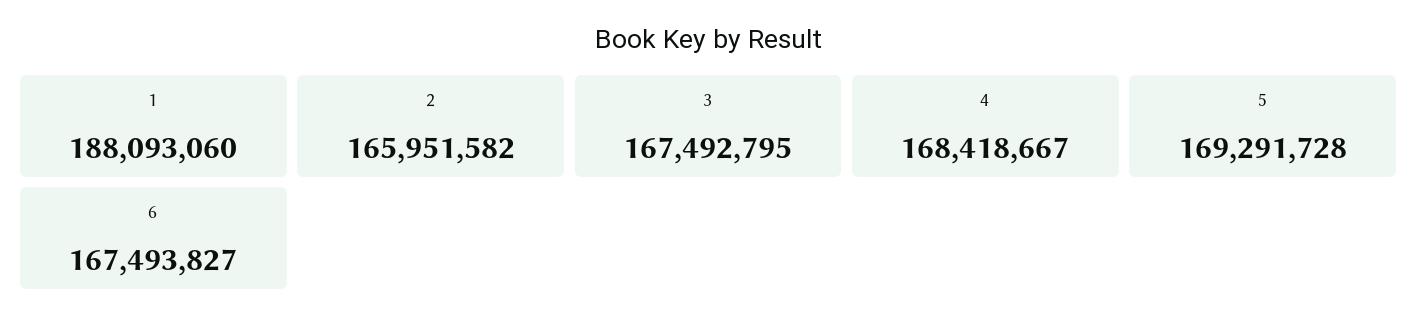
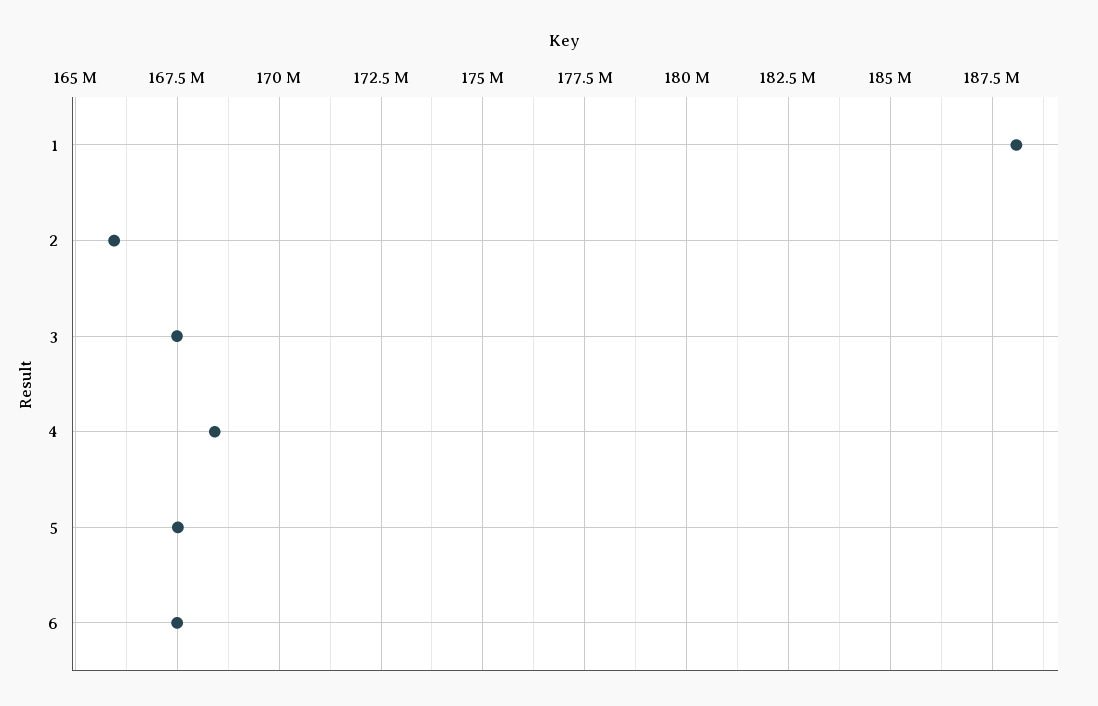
5: 169291728 -> 167500000

